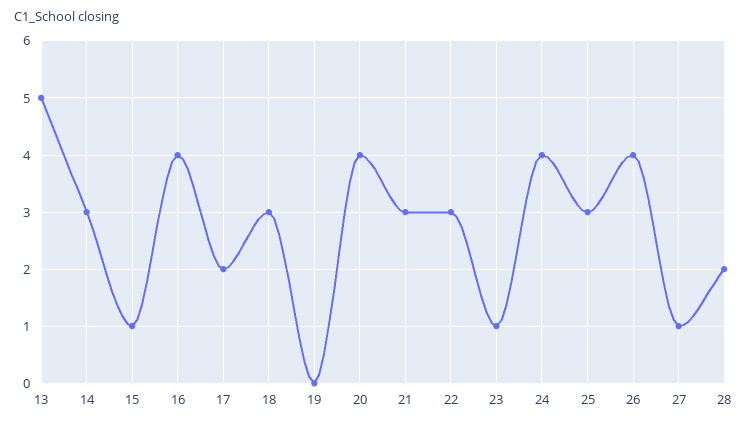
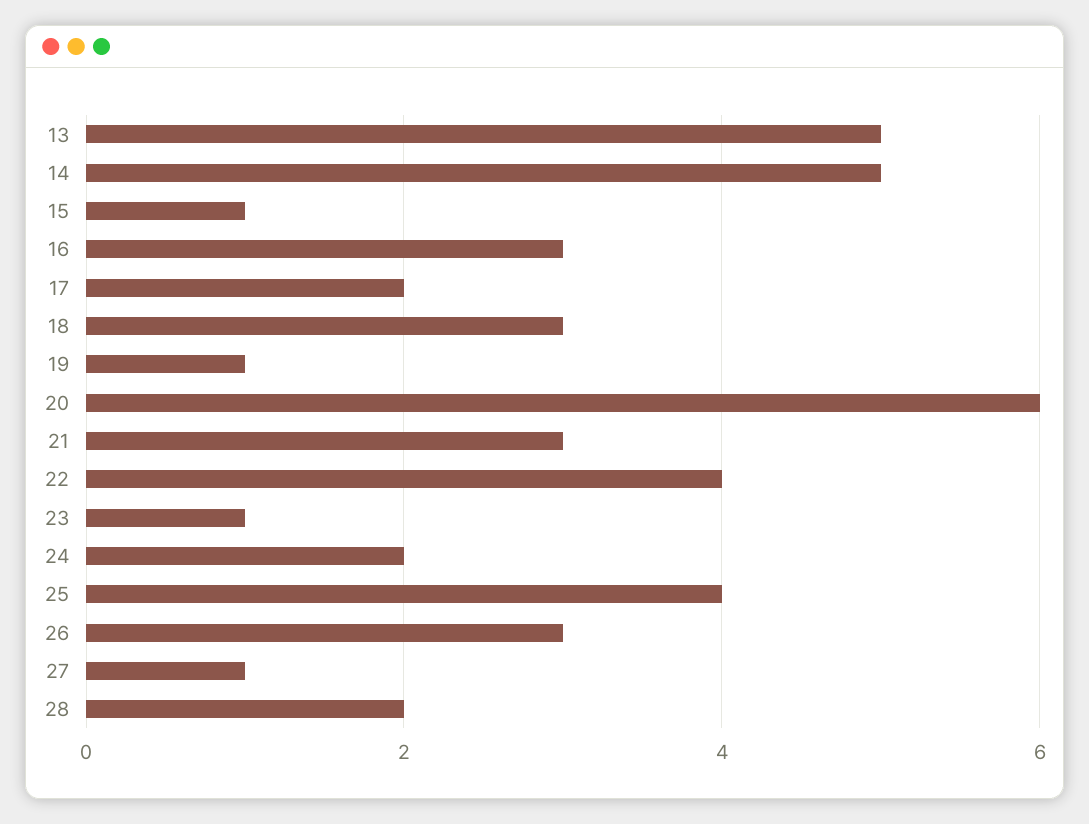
14: 3 -> 5
16: 4 -> 3
19: 0 -> 1
20: 4 -> 6
22: 3 -> 4
24: 4 -> 2
25: 3 -> 4
26: 4 -> 3

